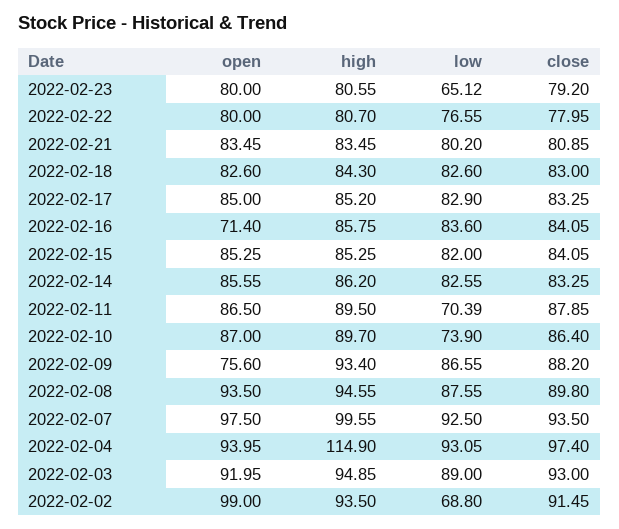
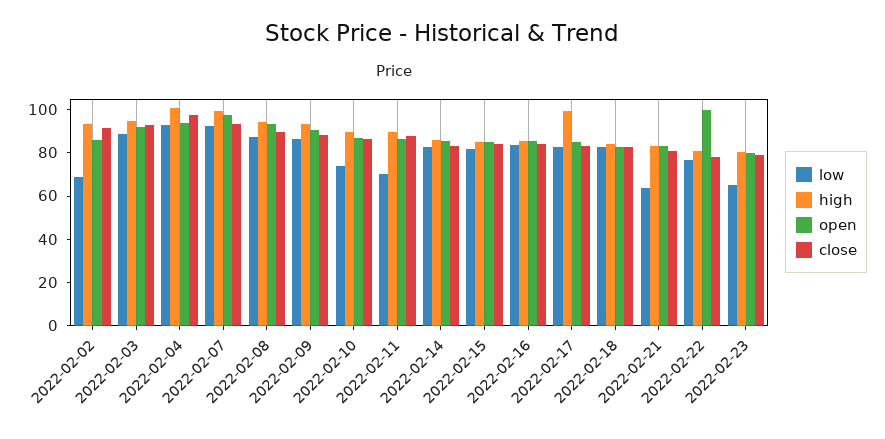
open, 2022-02-22: 80 -> 100
low, 2022-02-21: 80.2 -> 65
high, 2022-02-17: 85.2 -> 100
open, 2022-02-16: 71.4 -> 85
open, 2022-02-09: 75.6 -> 90
high, 2022-02-04: 114.9 -> 100
open, 2022-02-02: 99 -> 85

